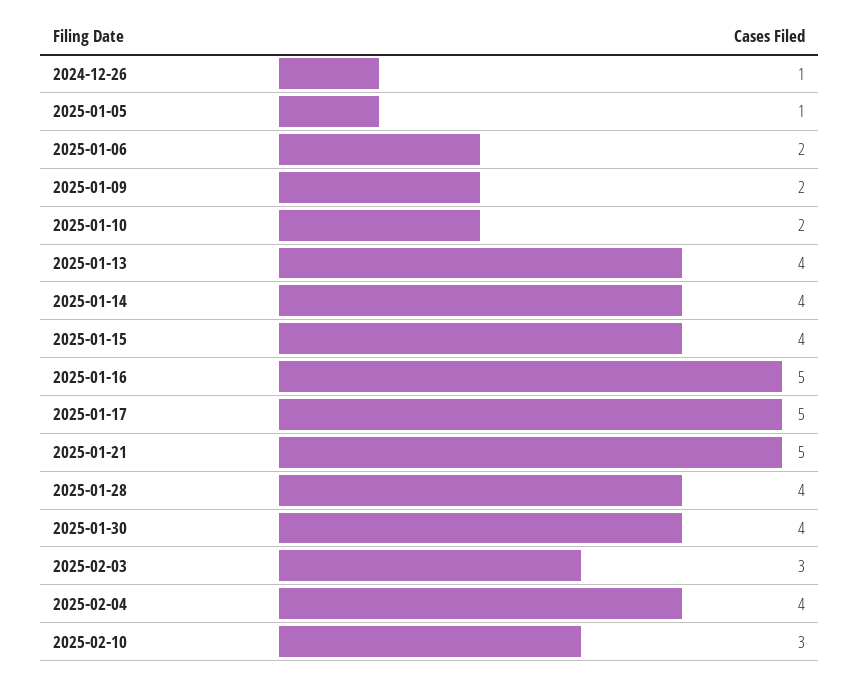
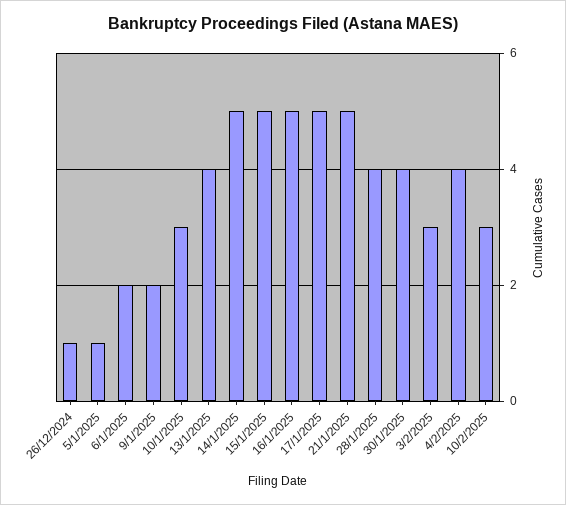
2025-01-10: 2 -> 3
2025-01-14: 4 -> 5
2025-01-15: 4 -> 5

